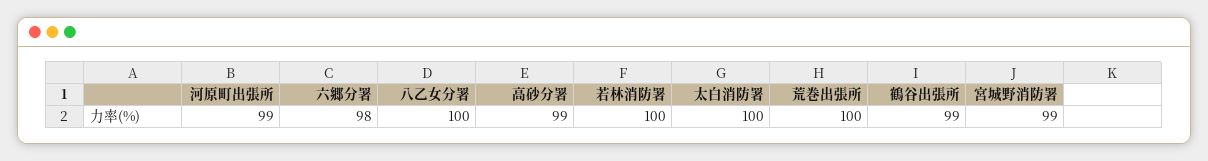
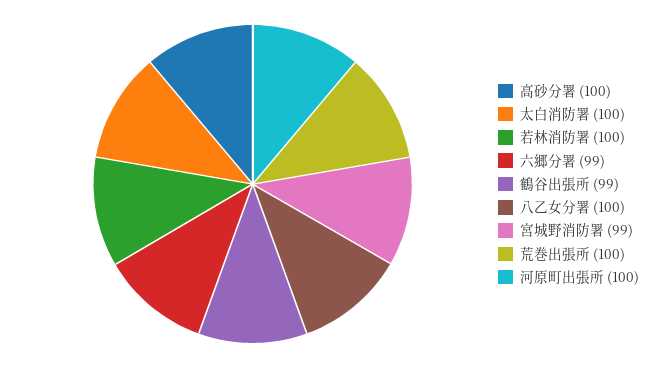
河原町出張所: 99 -> 100
六郷分署: 98 -> 99
高砂分署: 99 -> 100

